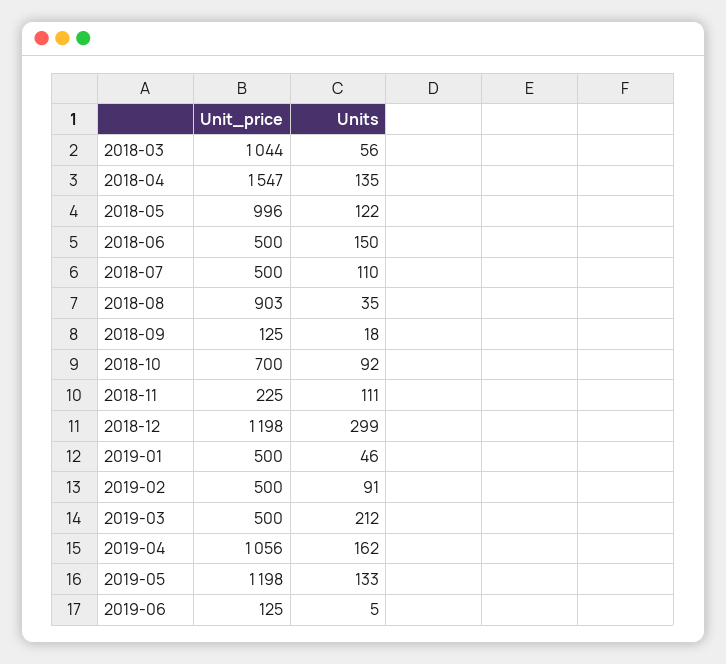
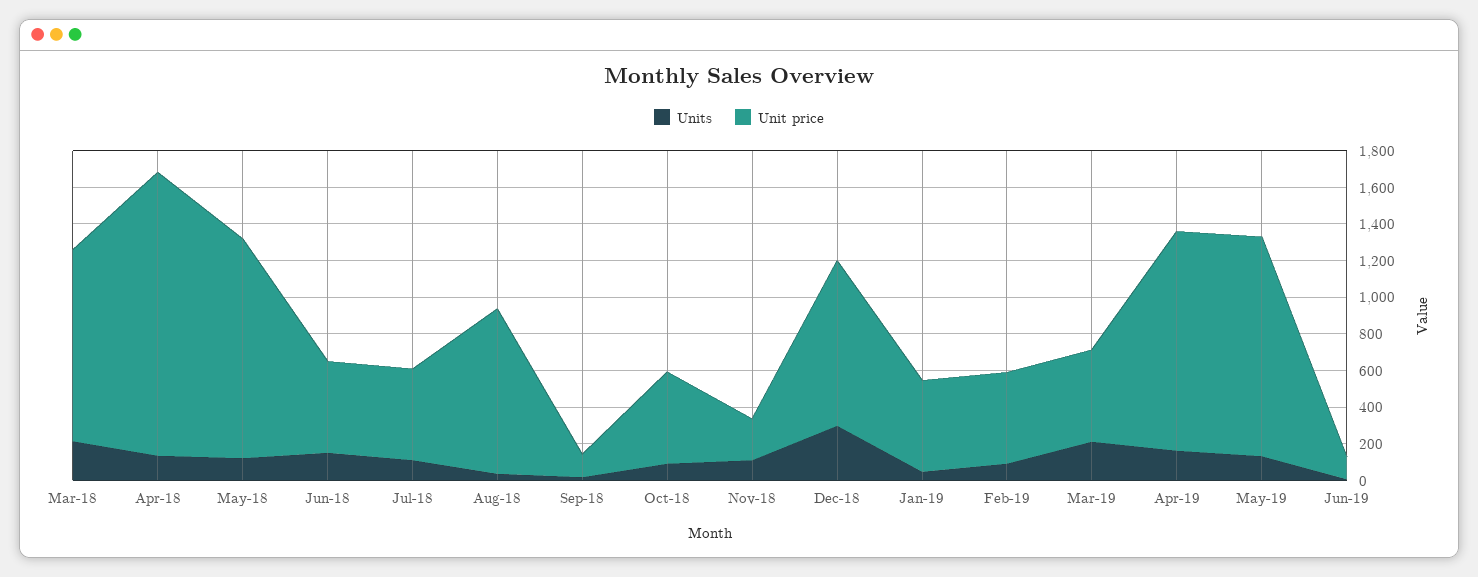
Units, 2018-03: 56 -> 200
Unit_price, 2018-05: 996 -> 1200
Unit_price, 2018-10: 700 -> 500
Unit_price, 2018-12: 1198 -> 900
Unit_price, 2019-04: 1056 -> 1200

